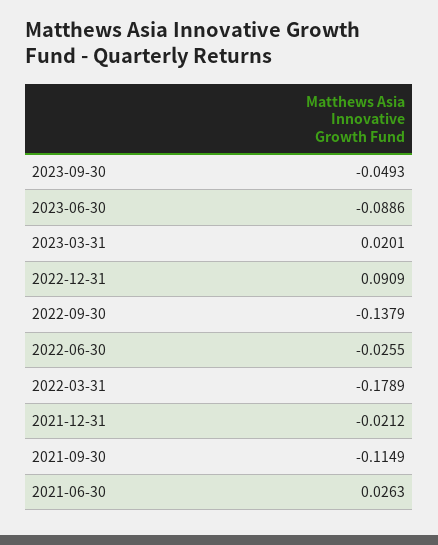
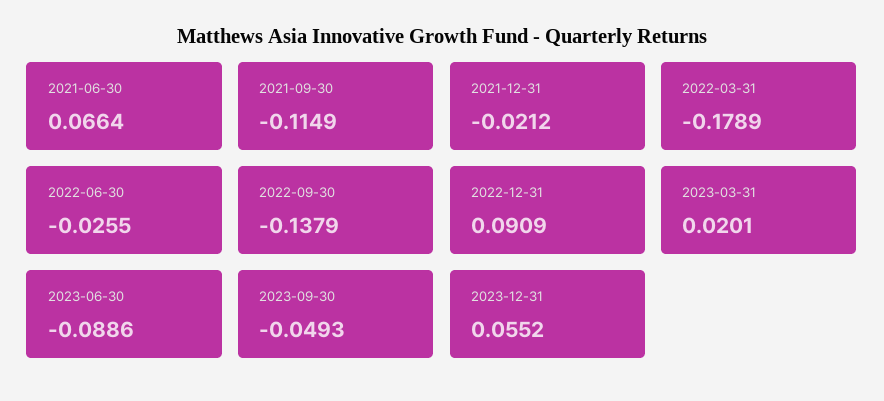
2021-06-30: 0.0263 -> 0.0664
2023-12-31: none -> 0.0552

